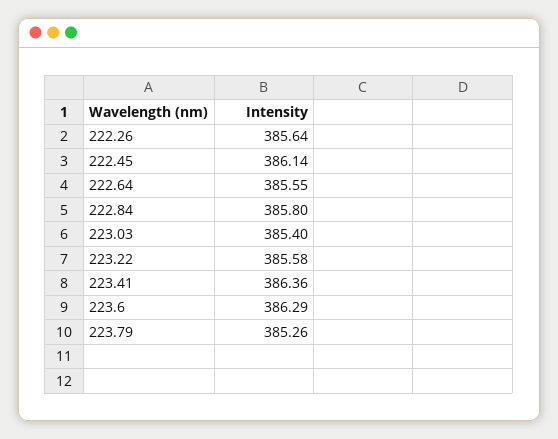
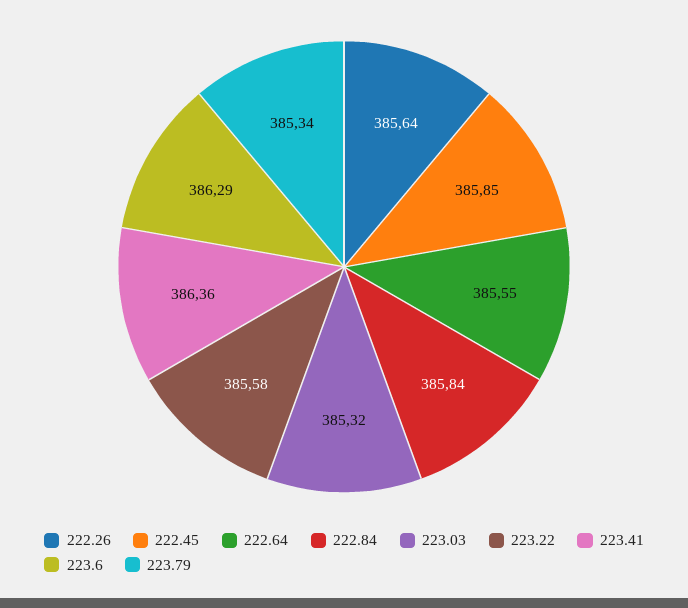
222.45: 386.14 -> 385.85
222.84: 385.8 -> 385.84
223.03: 385.4 -> 385.32
223.79: 385.26 -> 385.34

